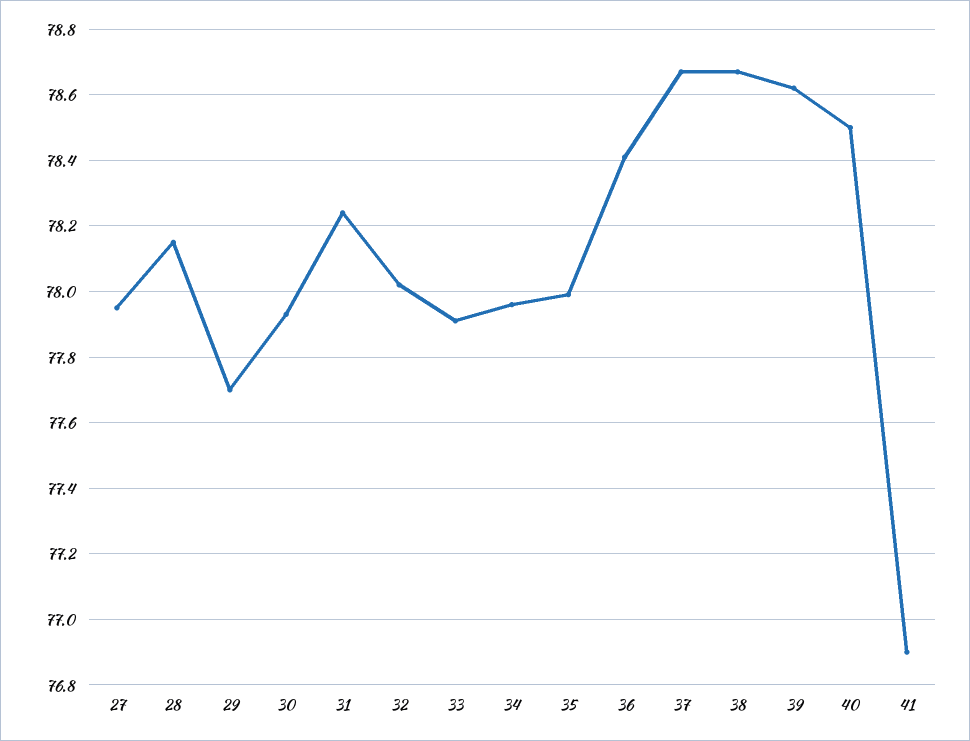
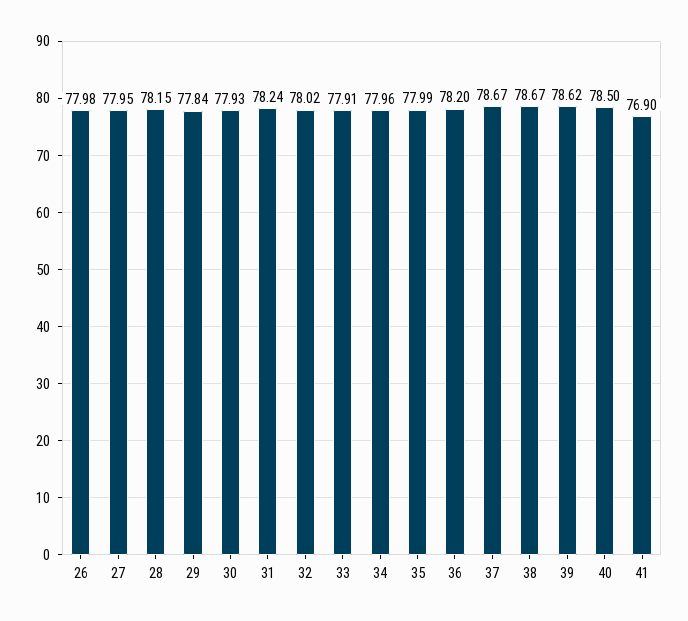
29: 77.7 -> 77.84
36: 78.4 -> 78.2
26: none -> 77.98

